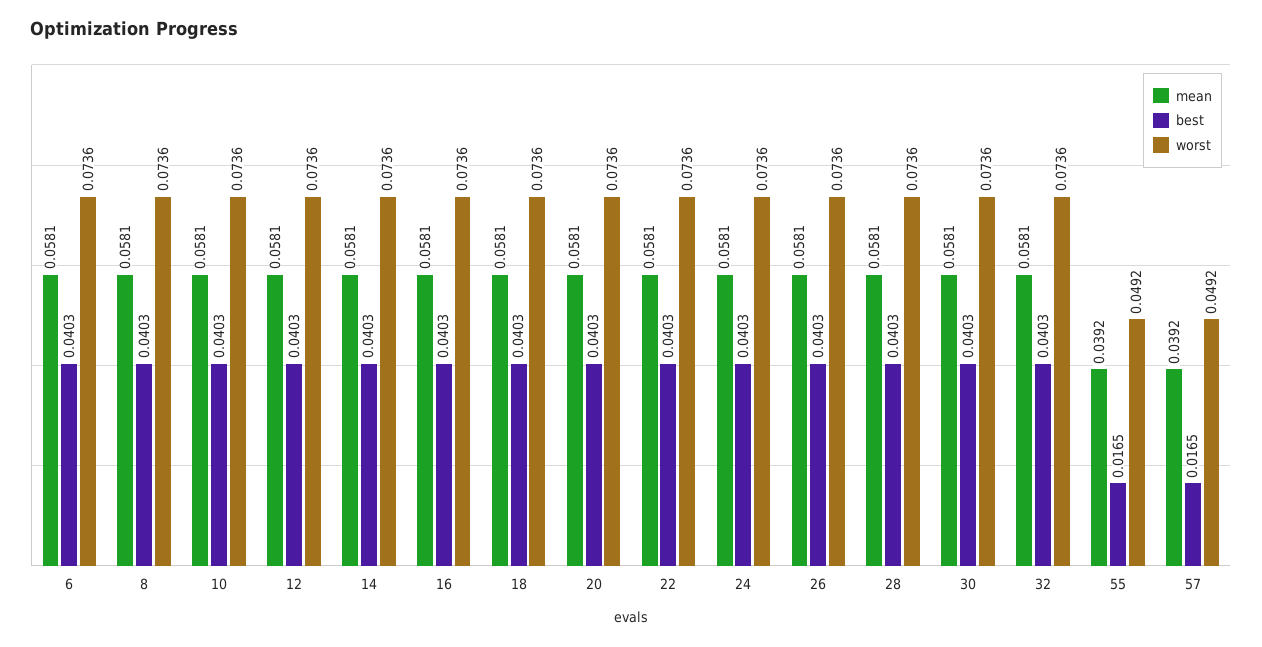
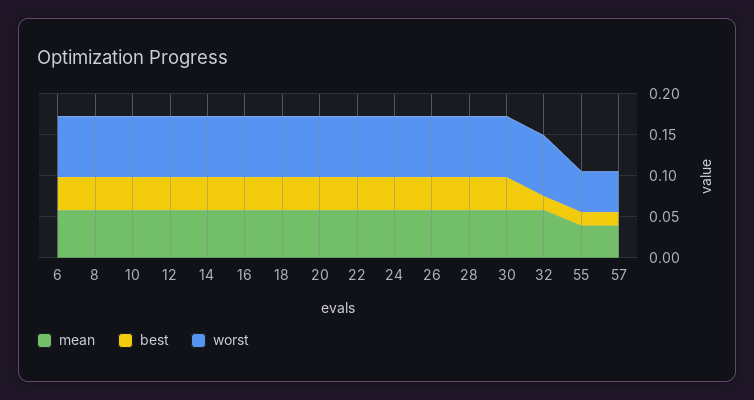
best, 32: 0.0403 -> 0.02

